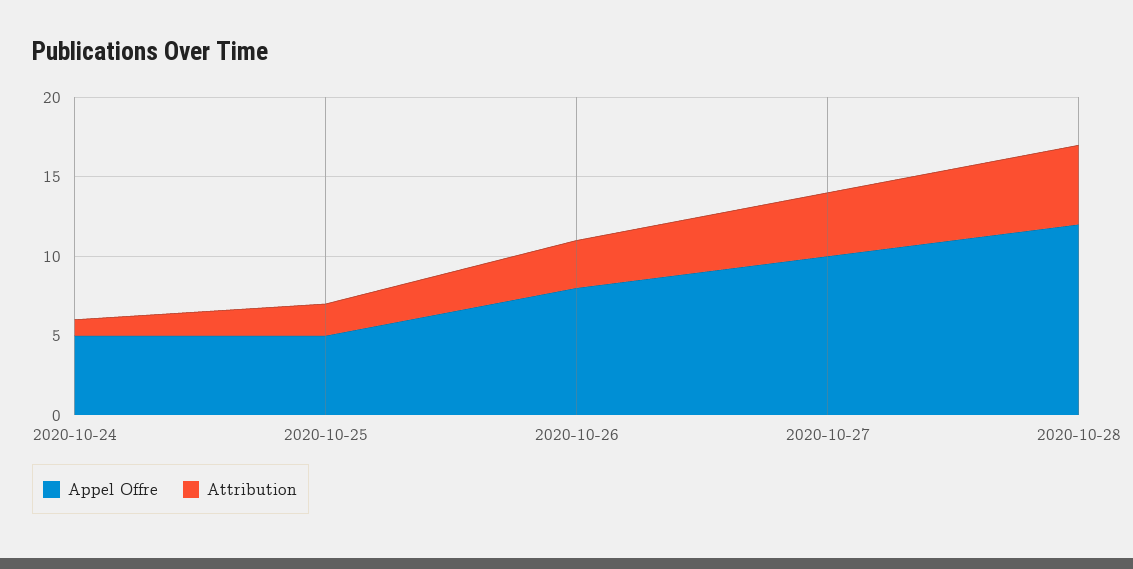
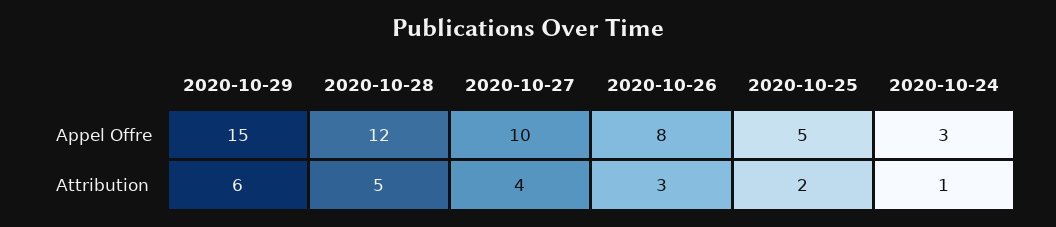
Appel Offre, 2020-10-24: 5 -> 3
Appel Offre, 2020-10-29: none -> 15
Attribution, 2020-10-29: none -> 6

